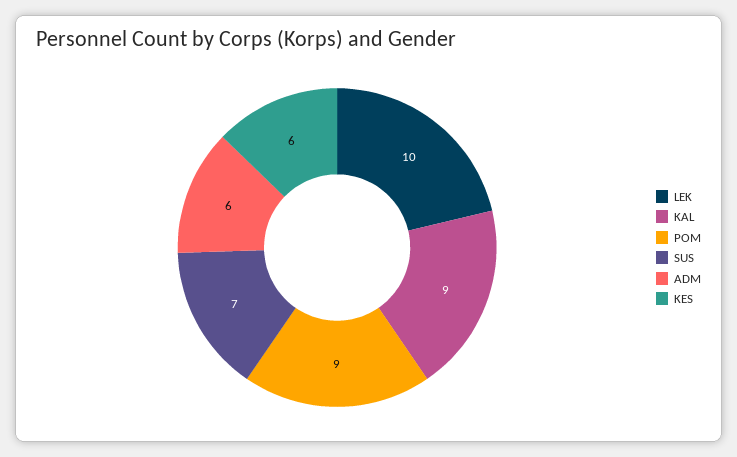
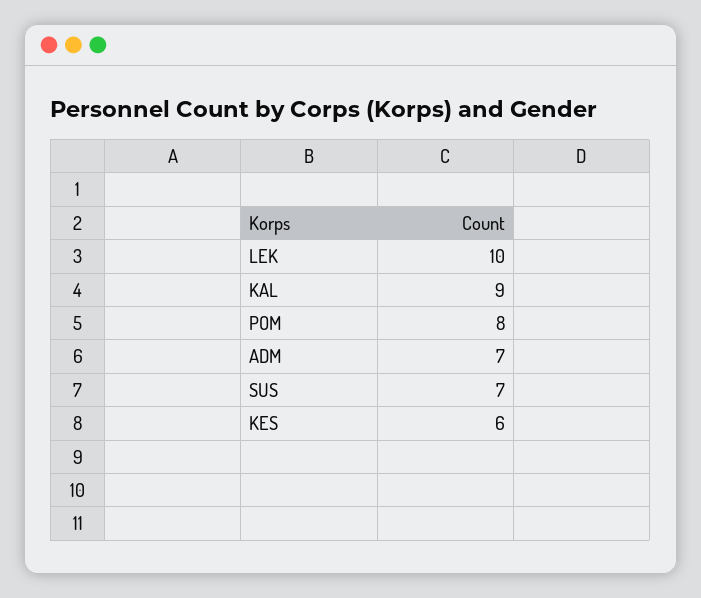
POM: 9 -> 8
ADM: 6 -> 7

